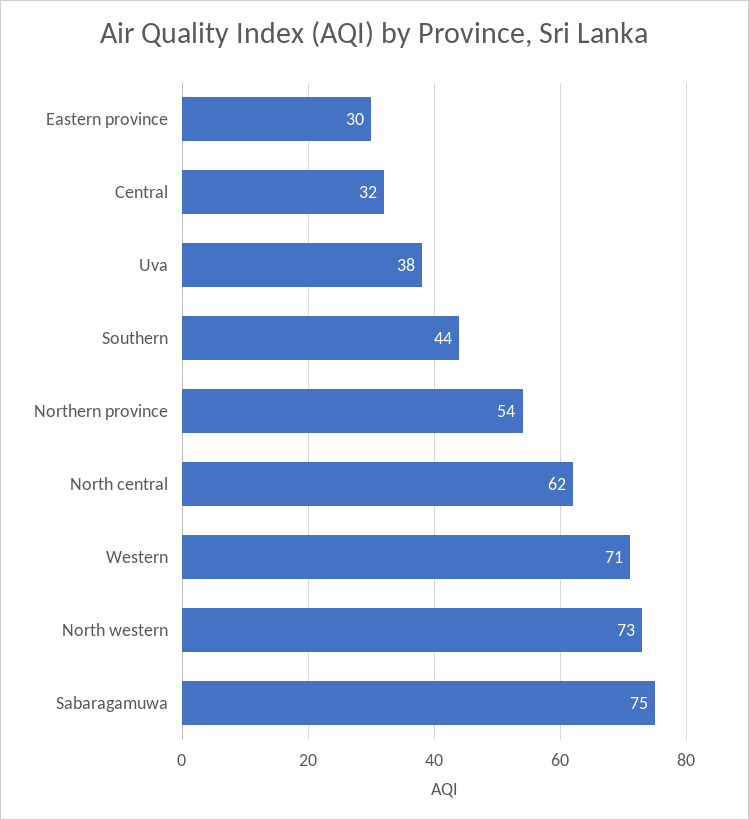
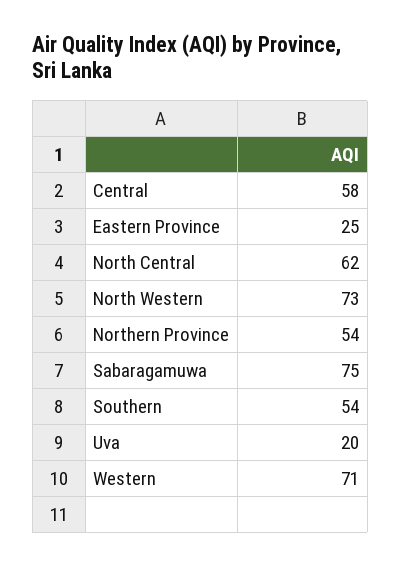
Eastern province: 30 -> 25
Central: 32 -> 58
Uva: 38 -> 20
Southern: 44 -> 54

